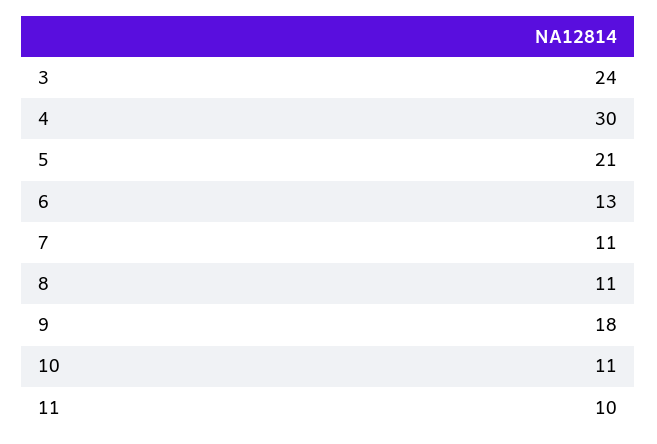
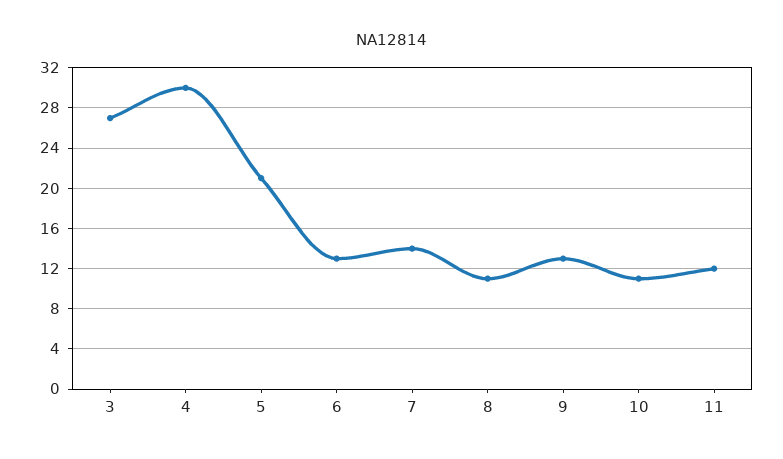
3: 24 -> 27
7: 11 -> 14
9: 18 -> 13
11: 10 -> 12

